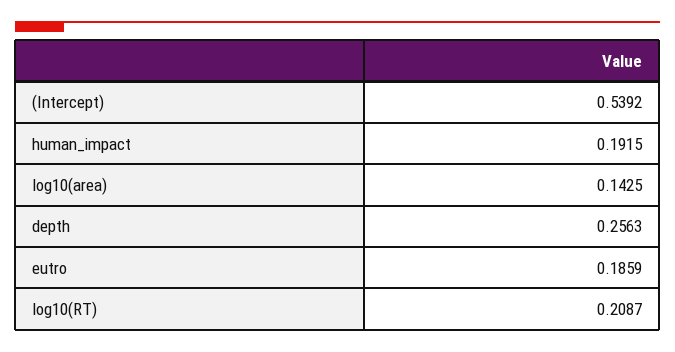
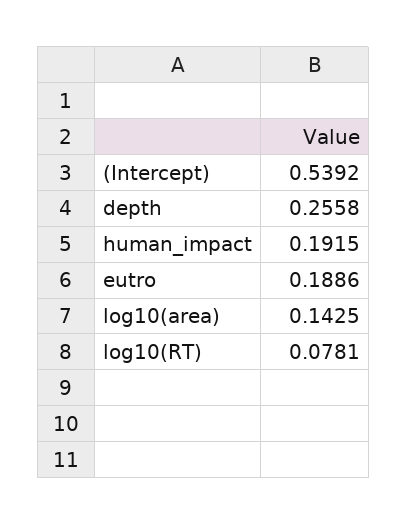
depth: 0.2563 -> 0.2558
eutro: 0.1859 -> 0.1886
log10(RT): 0.2087 -> 0.0781

